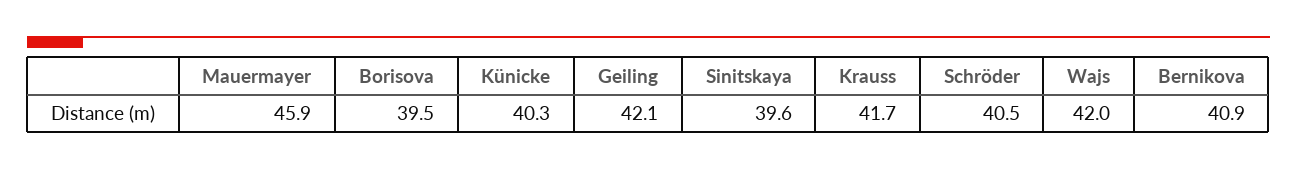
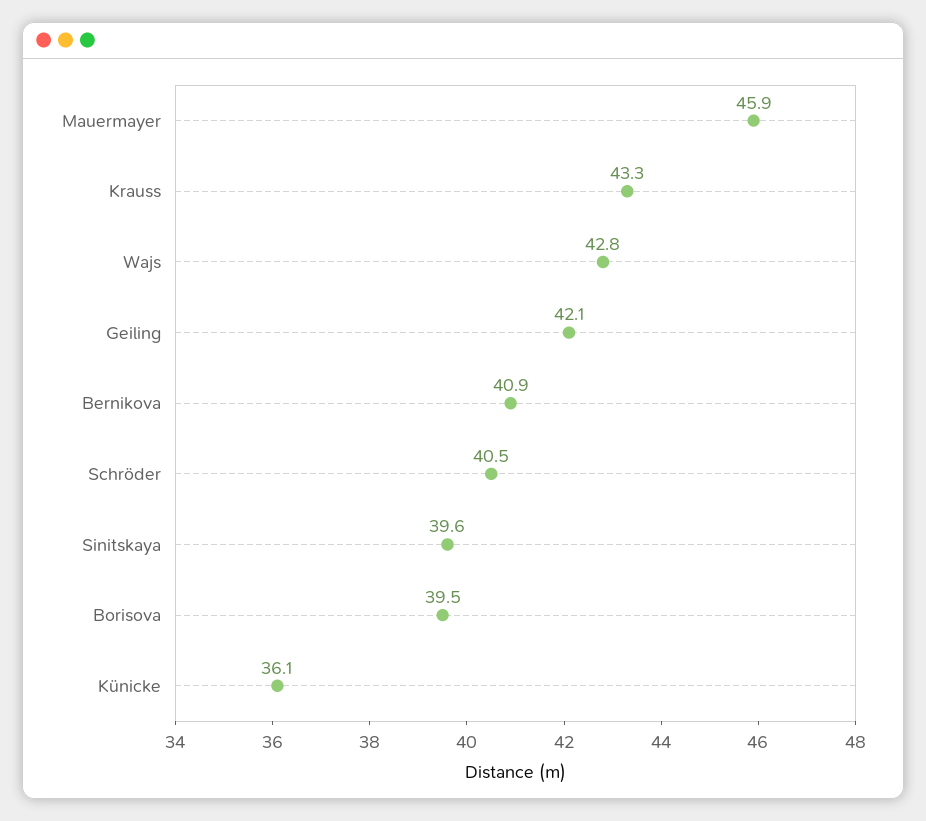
Künicke: 40.3 -> 36.1
Krauss: 41.7 -> 43.3
Wajs: 42 -> 42.8

